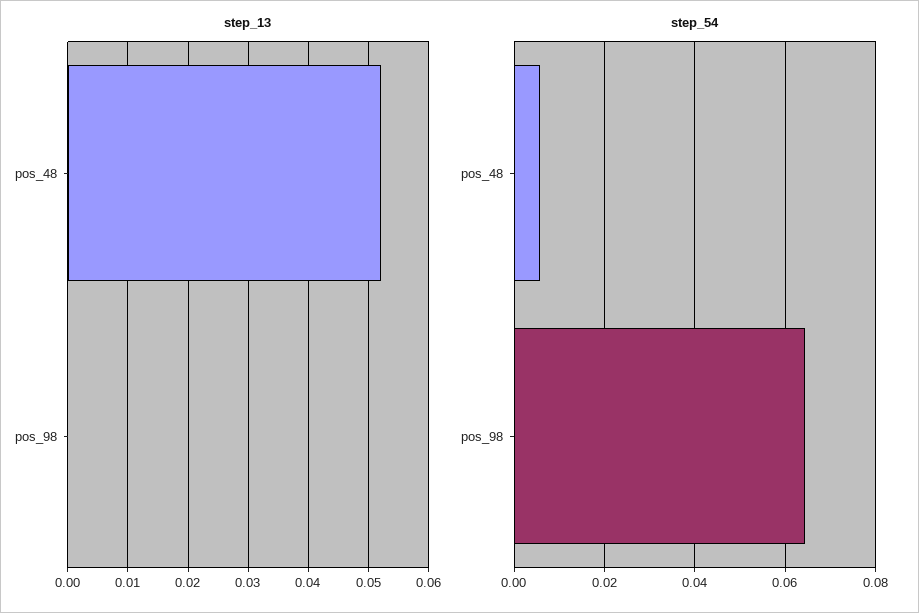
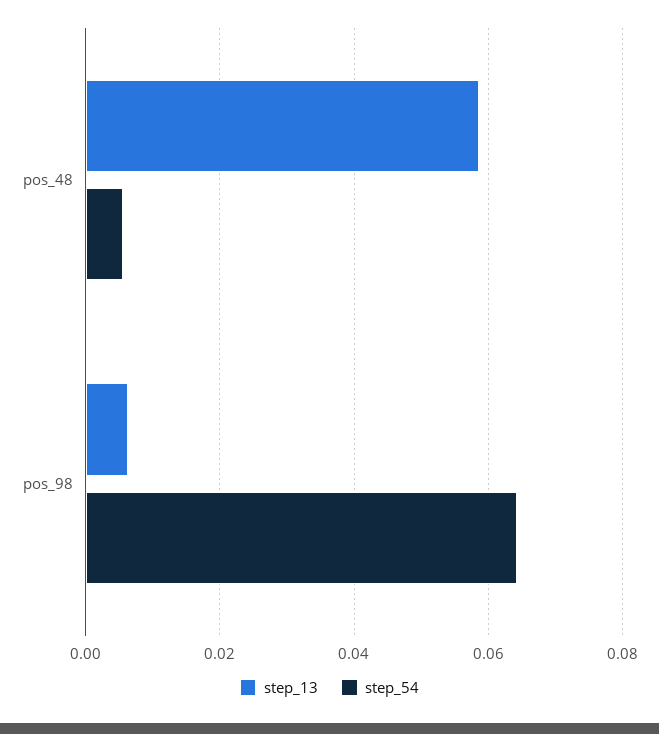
step_13, pos_48: 0.052 -> 0.058
step_13, pos_98: 0 -> 0.006

